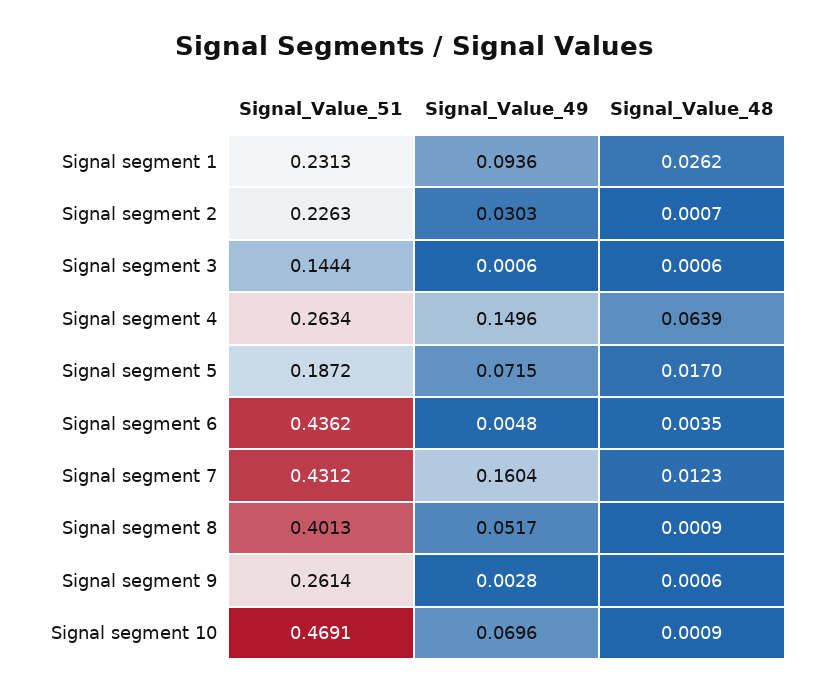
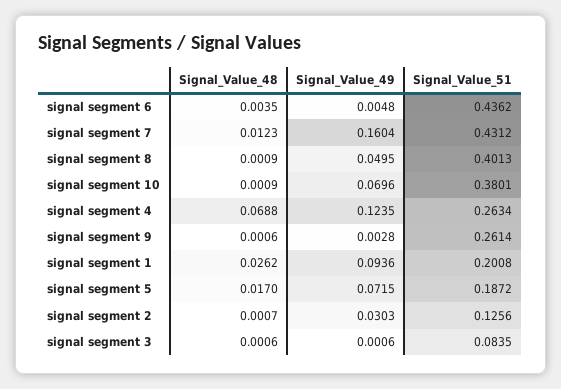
Signal_Value_51, Signal segment 1: 0.2313 -> 0.2008
Signal_Value_51, Signal segment 2: 0.2263 -> 0.1256
Signal_Value_51, Signal segment 3: 0.1444 -> 0.0835
Signal_Value_49, Signal segment 4: 0.1496 -> 0.1235
Signal_Value_48, Signal segment 4: 0.0639 -> 0.0688
Signal_Value_49, Signal segment 8: 0.0517 -> 0.0495
Signal_Value_51, Signal segment 10: 0.4691 -> 0.3801

